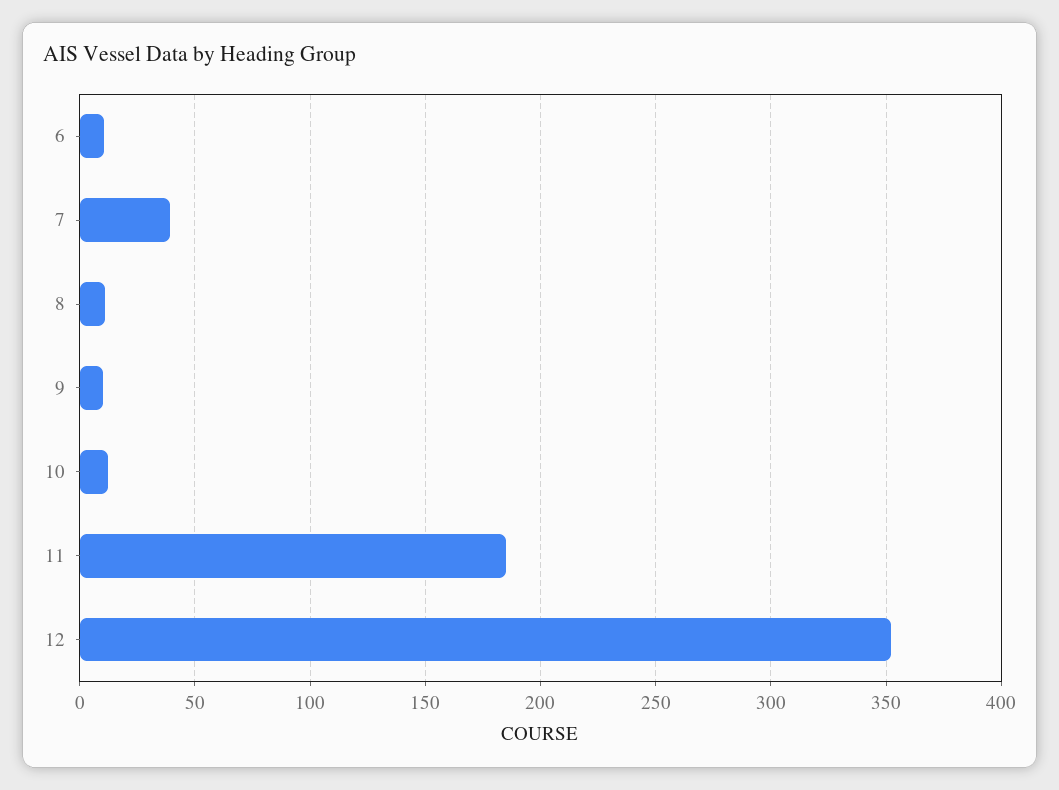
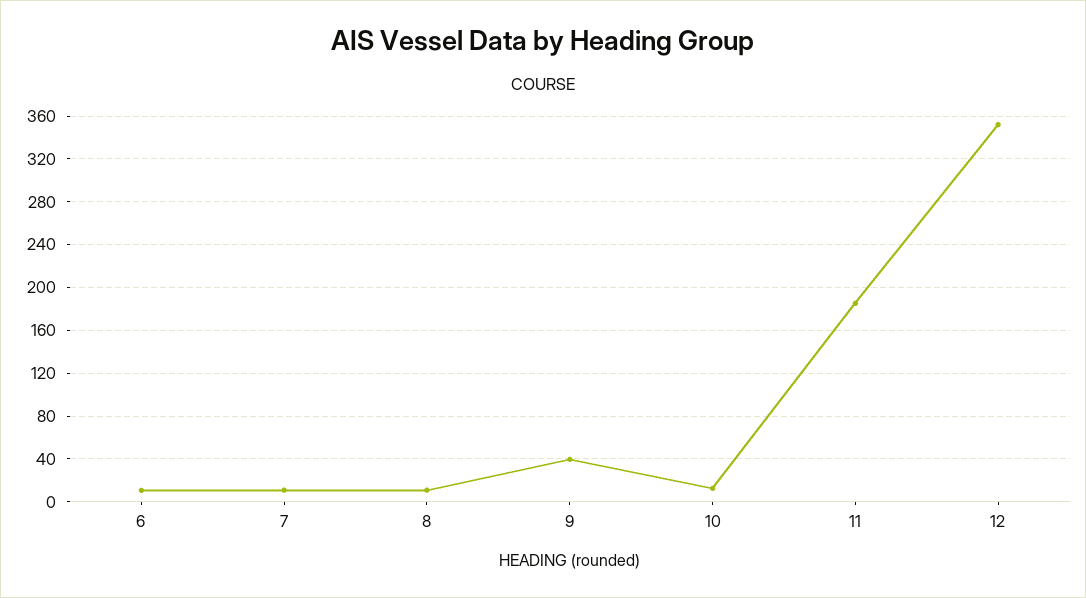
7: 40 -> 10
9: 10 -> 40

